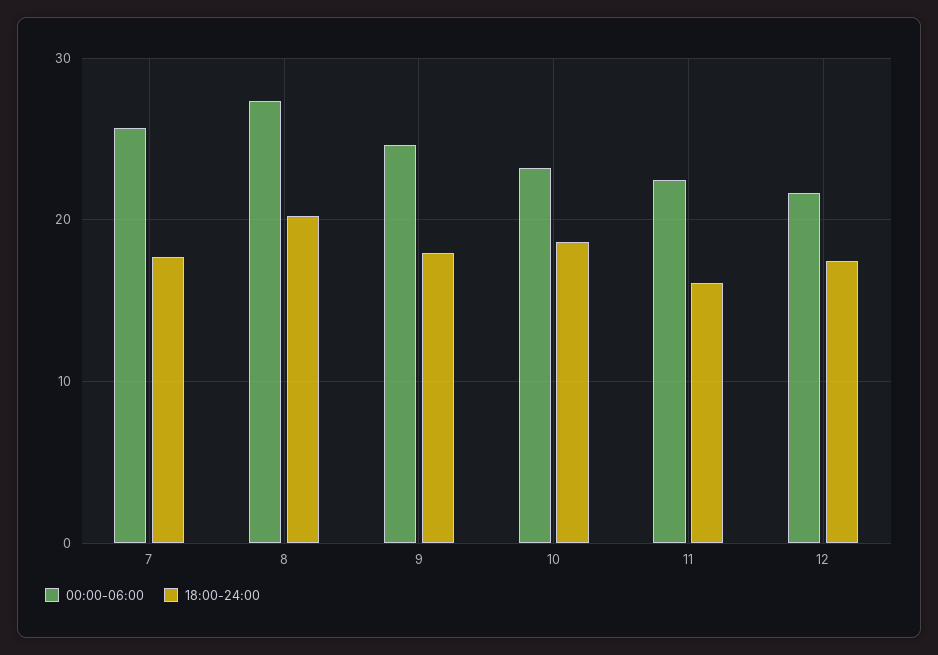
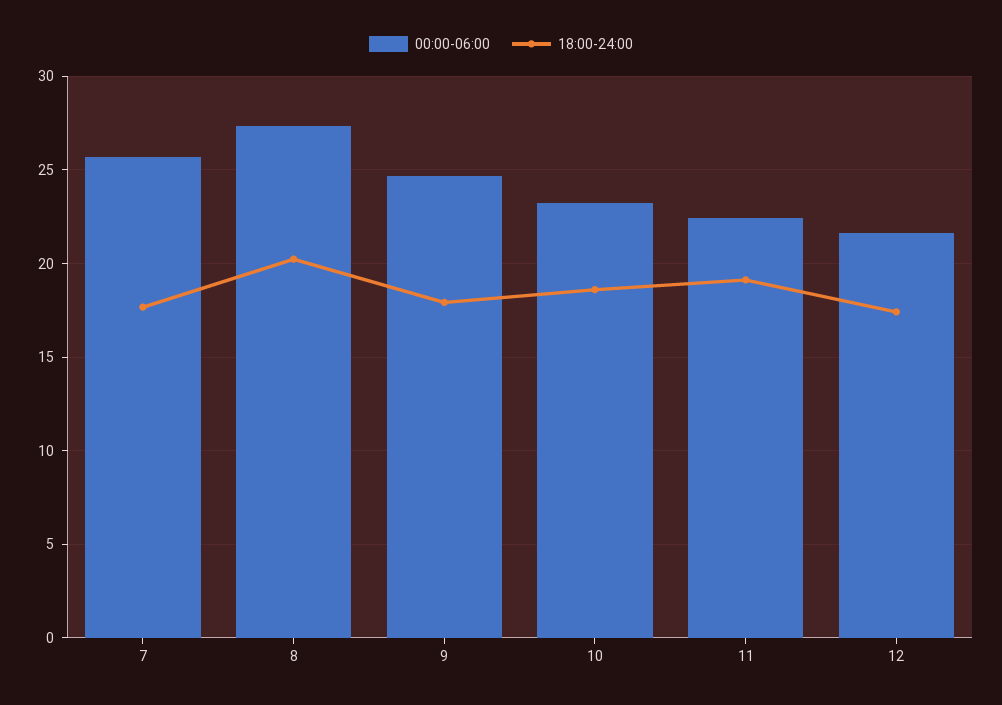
18:00-24:00, 11: 16 -> 19

